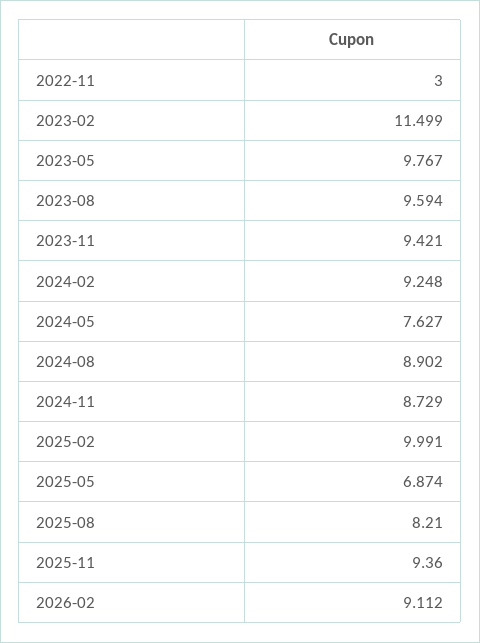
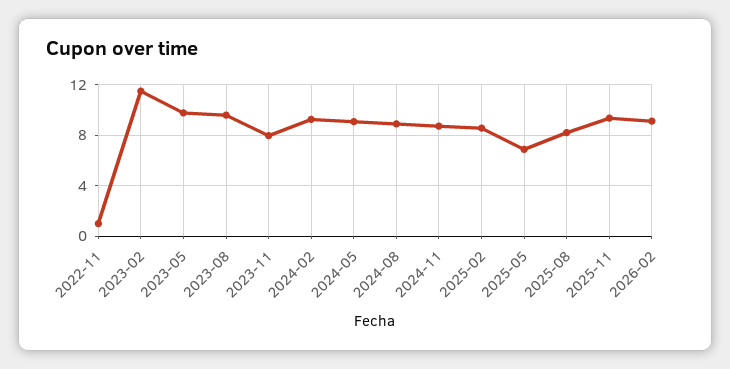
2022-11: 3 -> 1
2023-11: 9.421 -> 8
2024-05: 7.627 -> 9
2025-02: 9.991 -> 8.5

